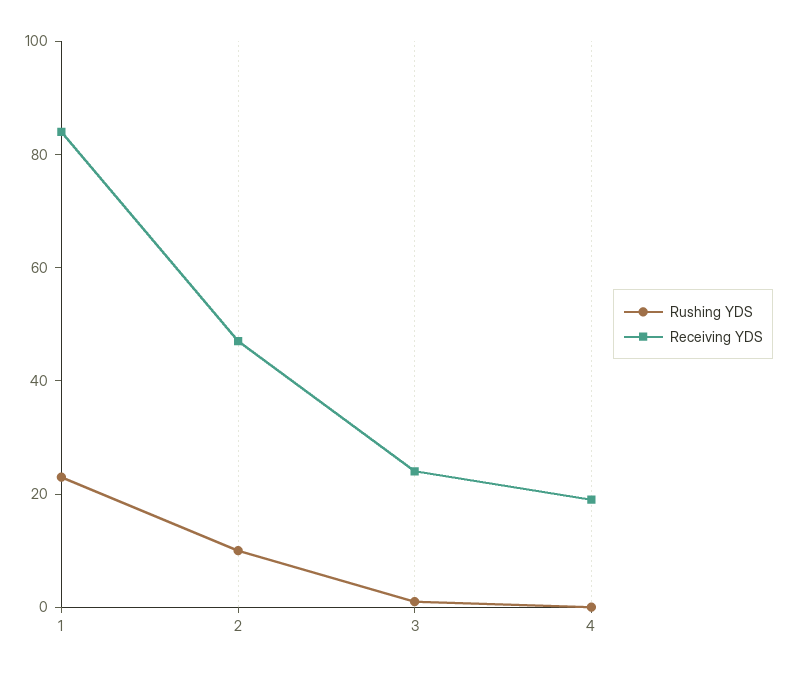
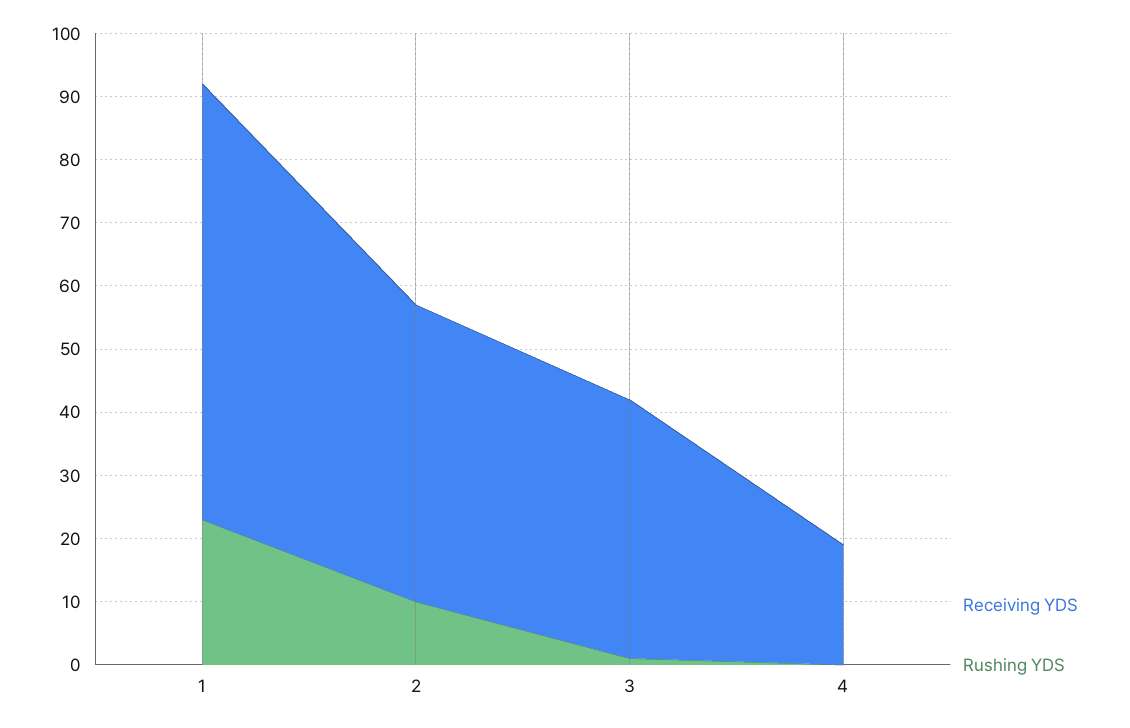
Receiving YDS, 1: 85 -> 70
Receiving YDS, 3: 25 -> 40

